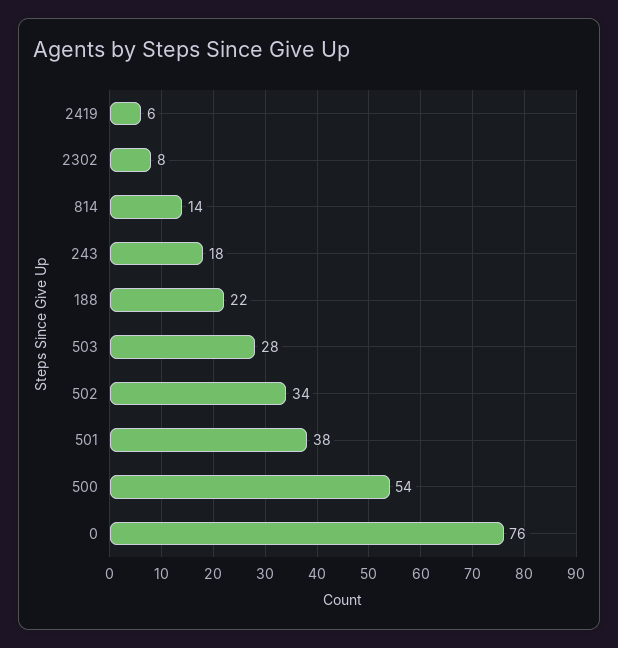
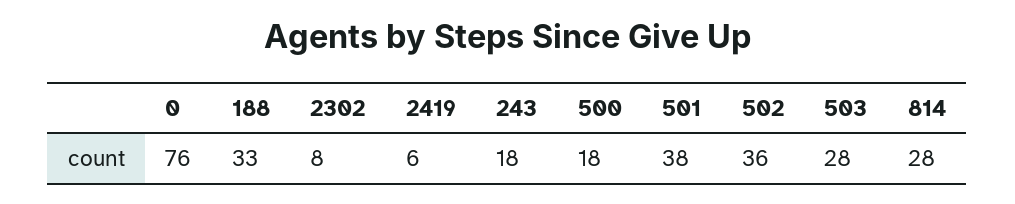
814: 14 -> 28
188: 22 -> 33
502: 34 -> 36
500: 54 -> 18

